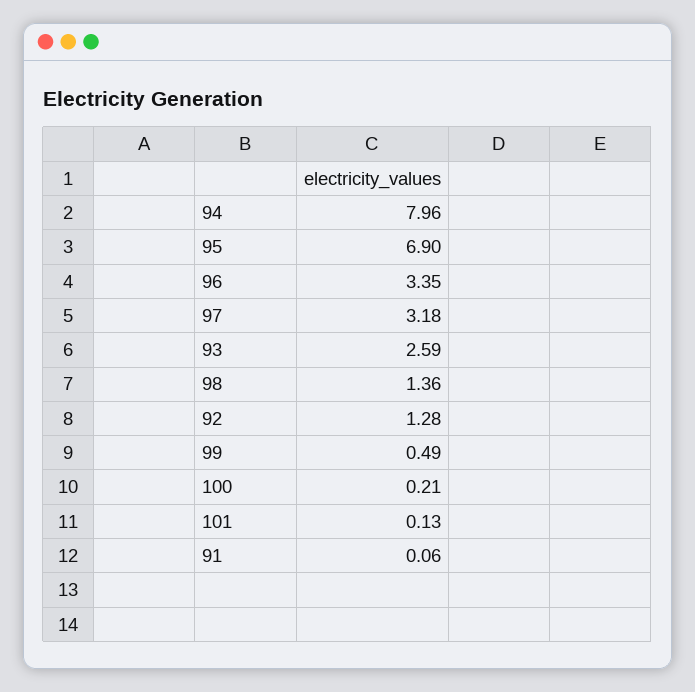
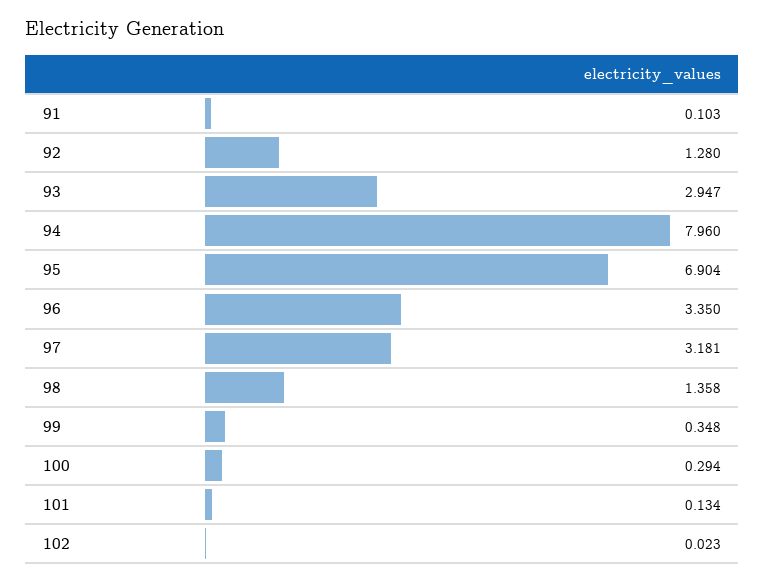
93: 2.59 -> 2.947
99: 0.49 -> 0.348
100: 0.21 -> 0.294
91: 0.06 -> 0.103
102: none -> 0.023

